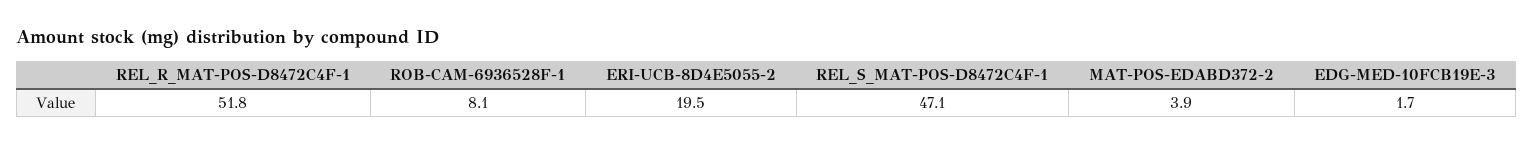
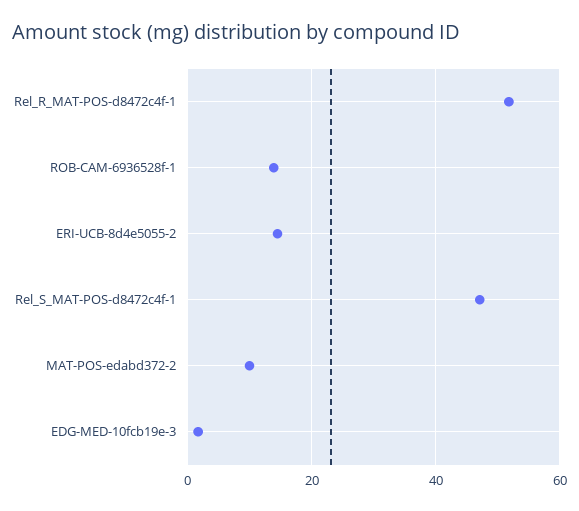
ROB-CAM-6936528F-1: 8.1 -> 14
ERI-UCB-8D4E5055-2: 19.5 -> 14
MAT-POS-EDABD372-2: 3.9 -> 10

